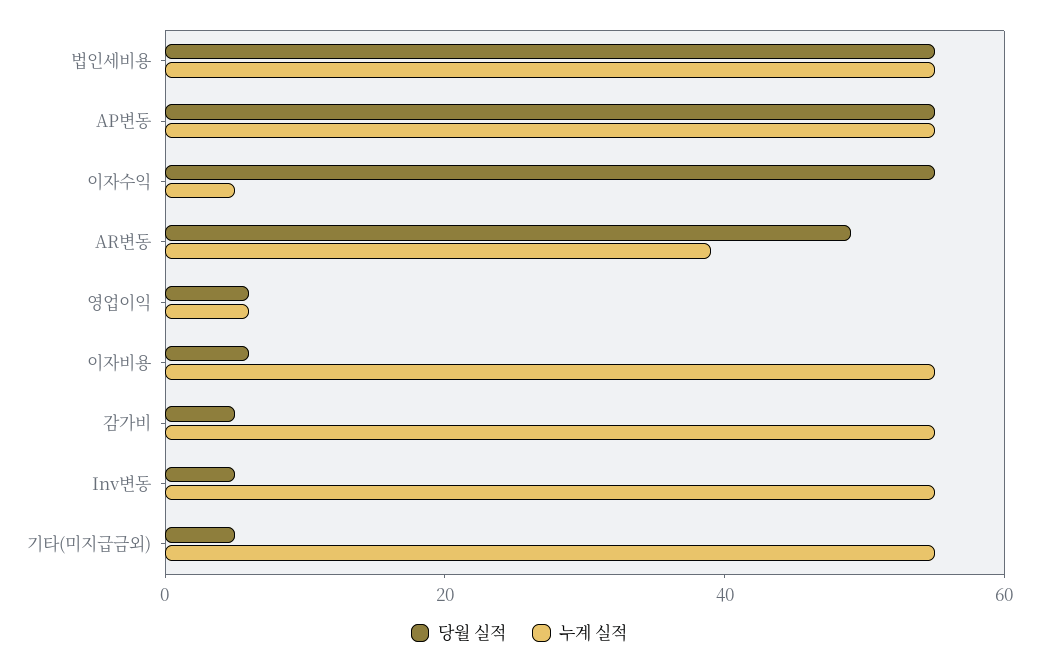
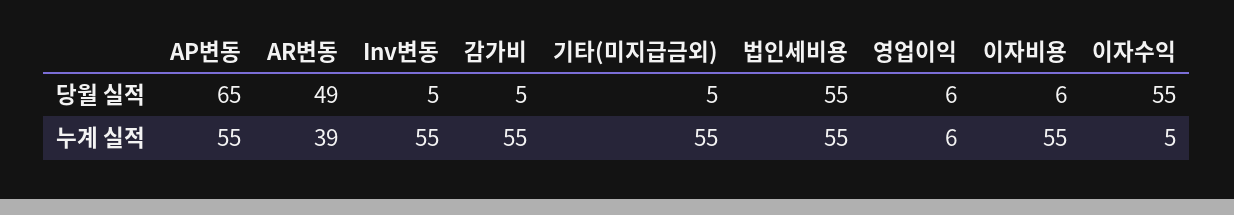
당월 실적, AP변동: 55 -> 65

